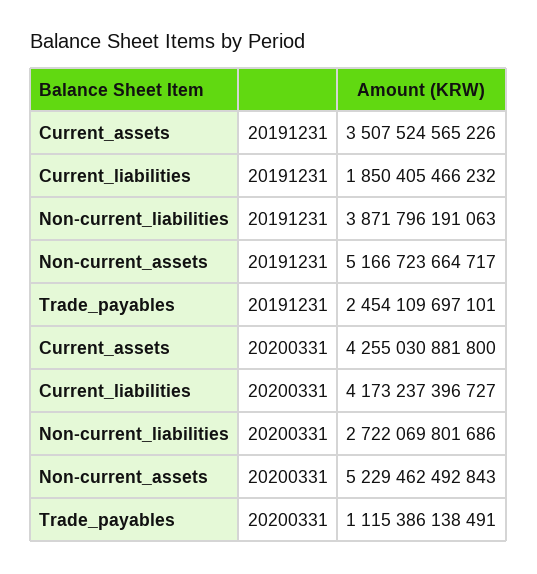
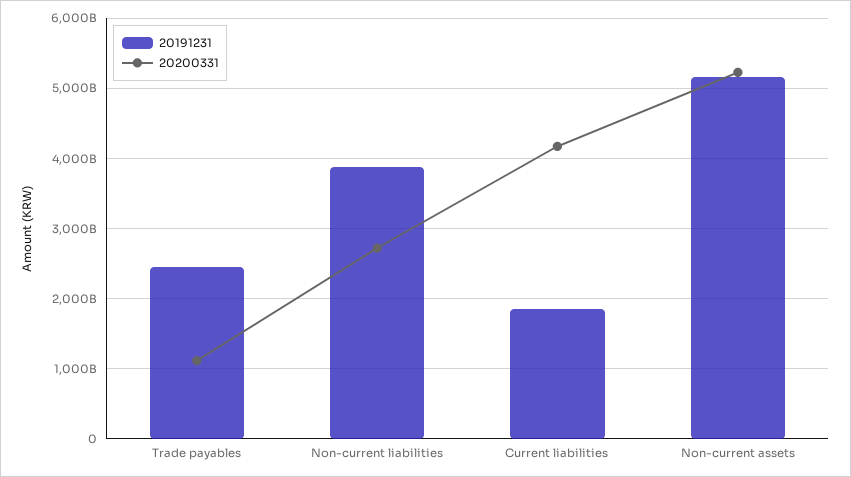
20191231, Current_assets: 3507524565226 -> none
20200331, Current_assets: 4255030881800 -> none

